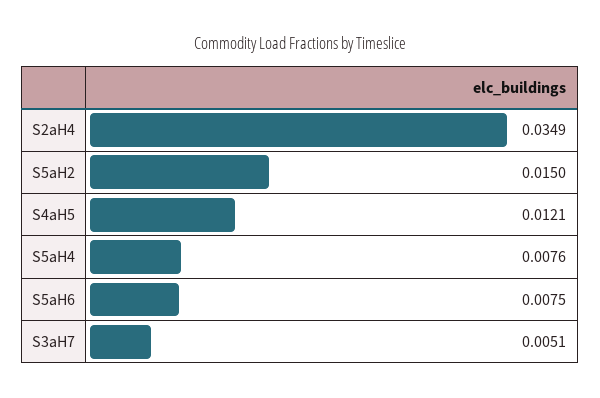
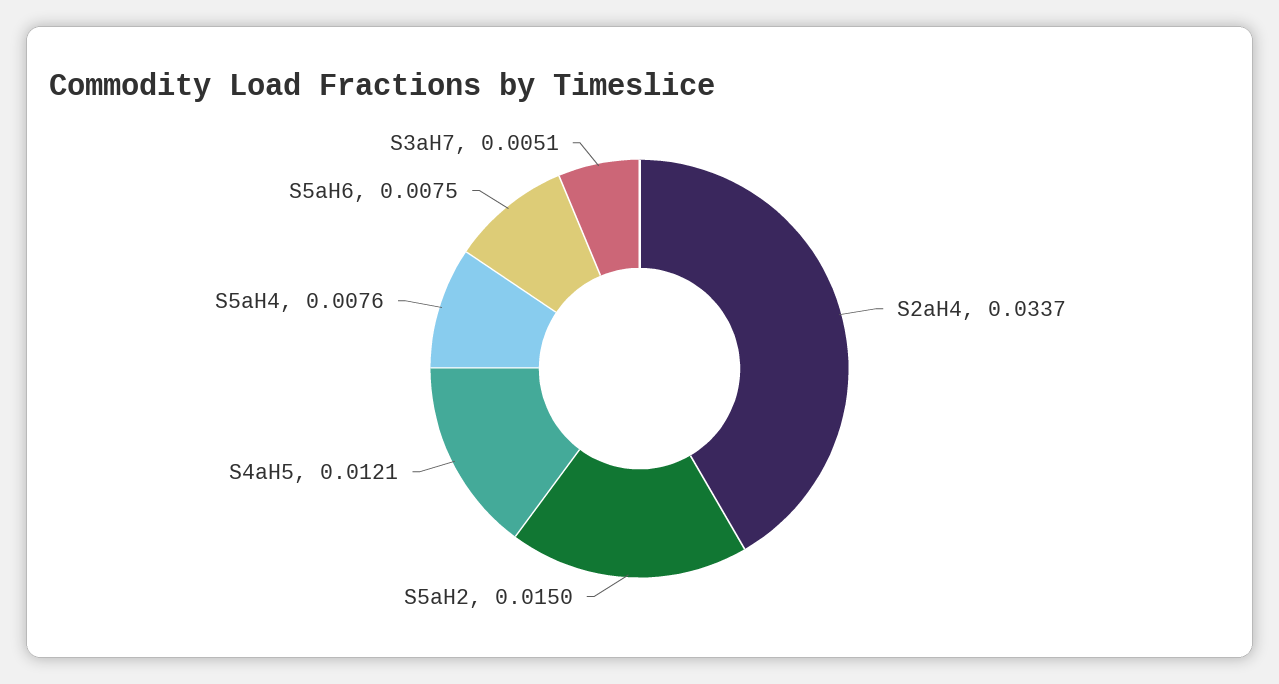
S2aH4: 0.0349 -> 0.0337

